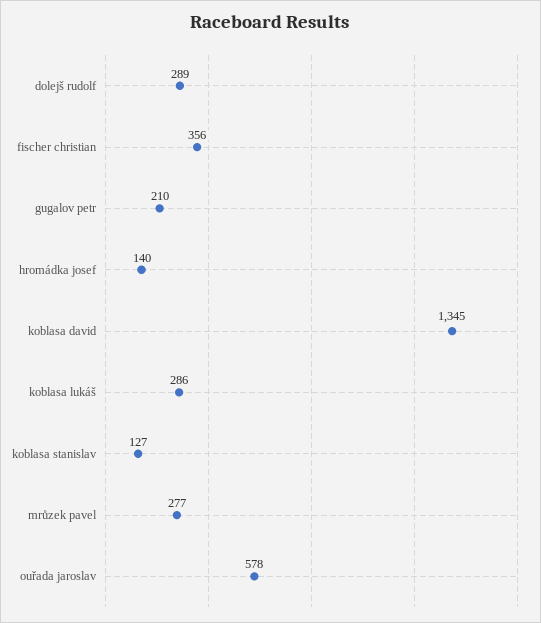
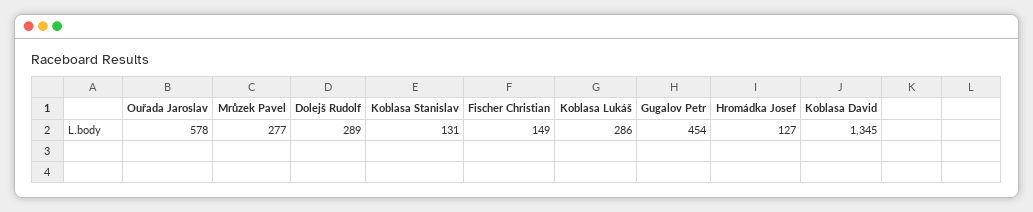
fischer christian: 356 -> 149
gugalov petr: 210 -> 454
hromádka josef: 140 -> 127
koblasa stanislav: 127 -> 131

